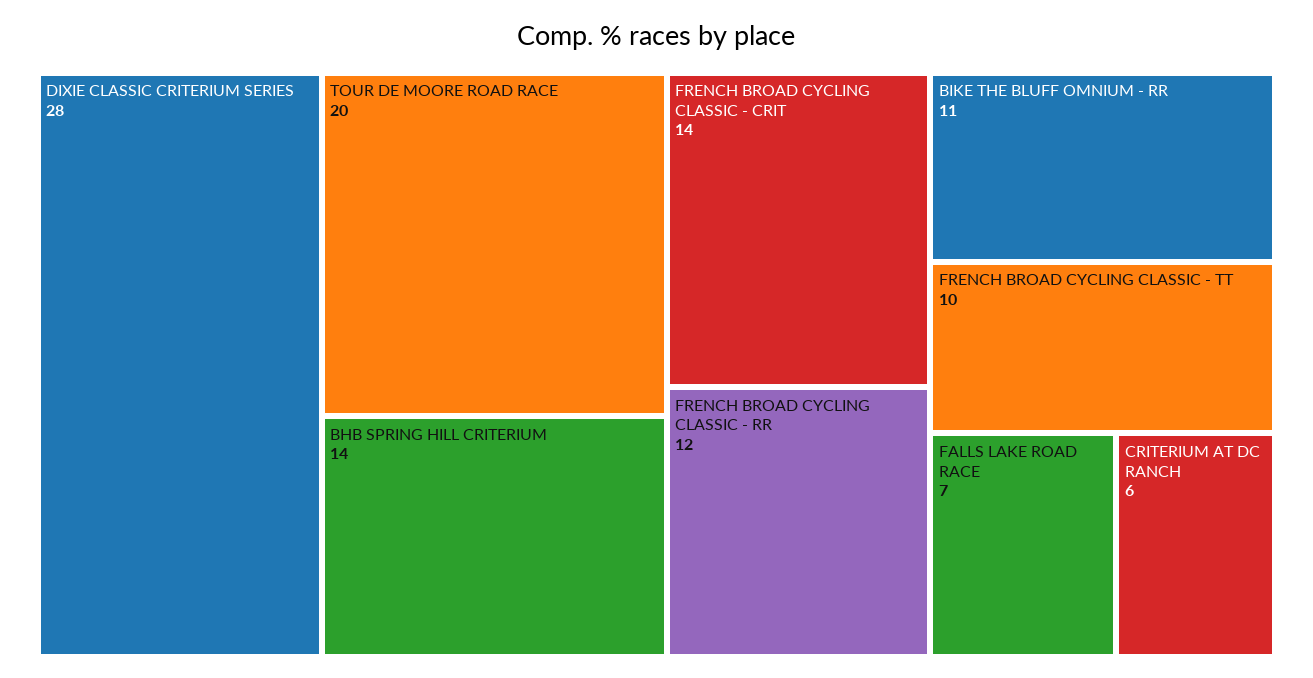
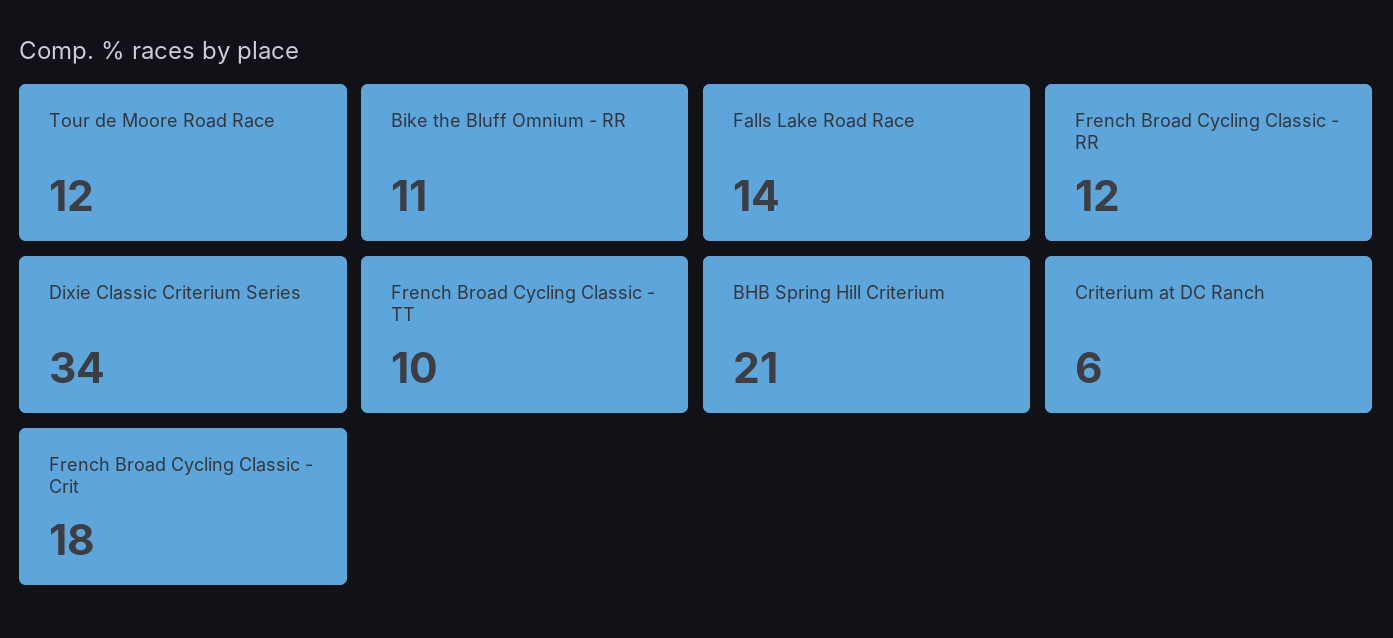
DIXIE CLASSIC CRITERIUM SERIES: 28 -> 34
TOUR DE MOORE ROAD RACE: 20 -> 12
BHB SPRING HILL CRITERIUM: 14 -> 21
FRENCH BROAD CYCLING CLASSIC - CRIT: 14 -> 18
FALLS LAKE ROAD RACE: 7 -> 14

